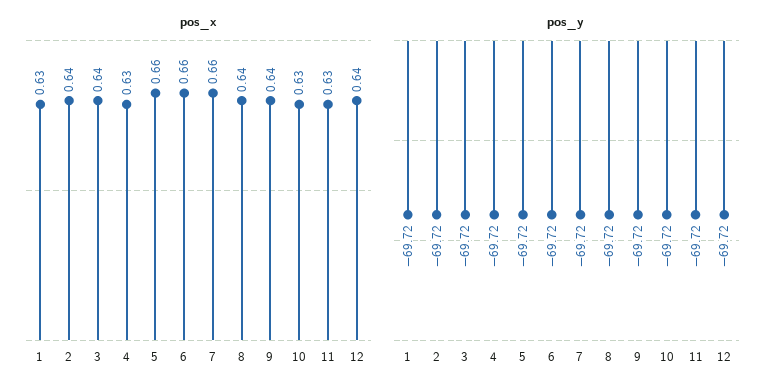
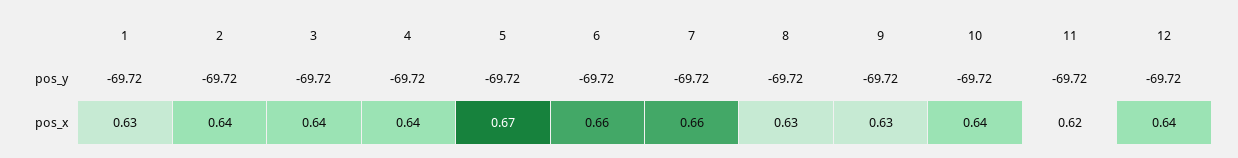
pos_x, 4: 0.63 -> 0.64
pos_x, 5: 0.66 -> 0.67
pos_x, 8: 0.64 -> 0.63
pos_x, 9: 0.64 -> 0.63
pos_x, 10: 0.63 -> 0.64
pos_x, 11: 0.63 -> 0.62

